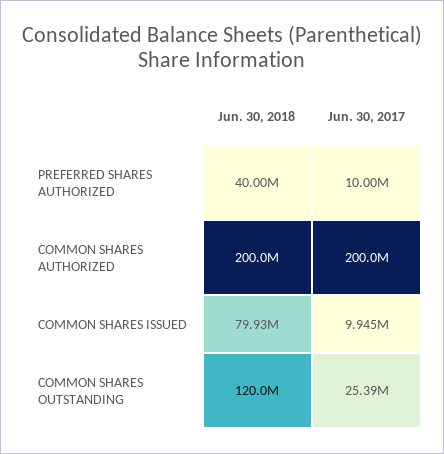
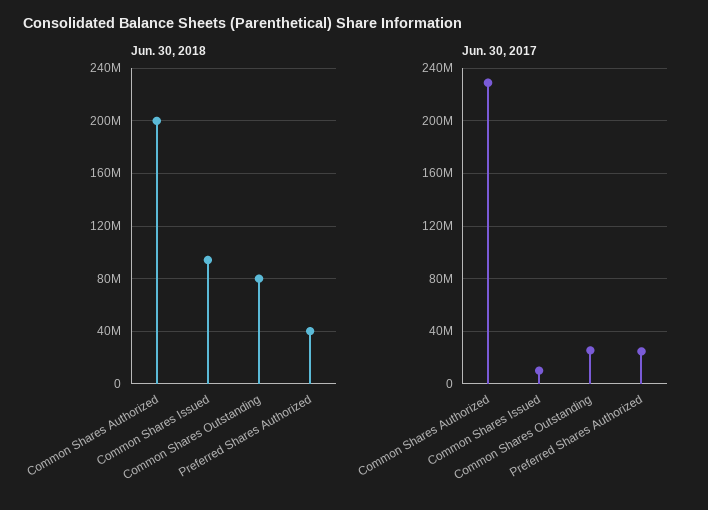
Jun. 30, 2017, PREFERRED SHARES AUTHORIZED: 10000000 -> 25000000
Jun. 30, 2017, COMMON SHARES AUTHORIZED: 200000000 -> 230000000
Jun. 30, 2018, COMMON SHARES ISSUED: 79930000 -> 95000000
Jun. 30, 2018, COMMON SHARES OUTSTANDING: 120000000 -> 80000000

